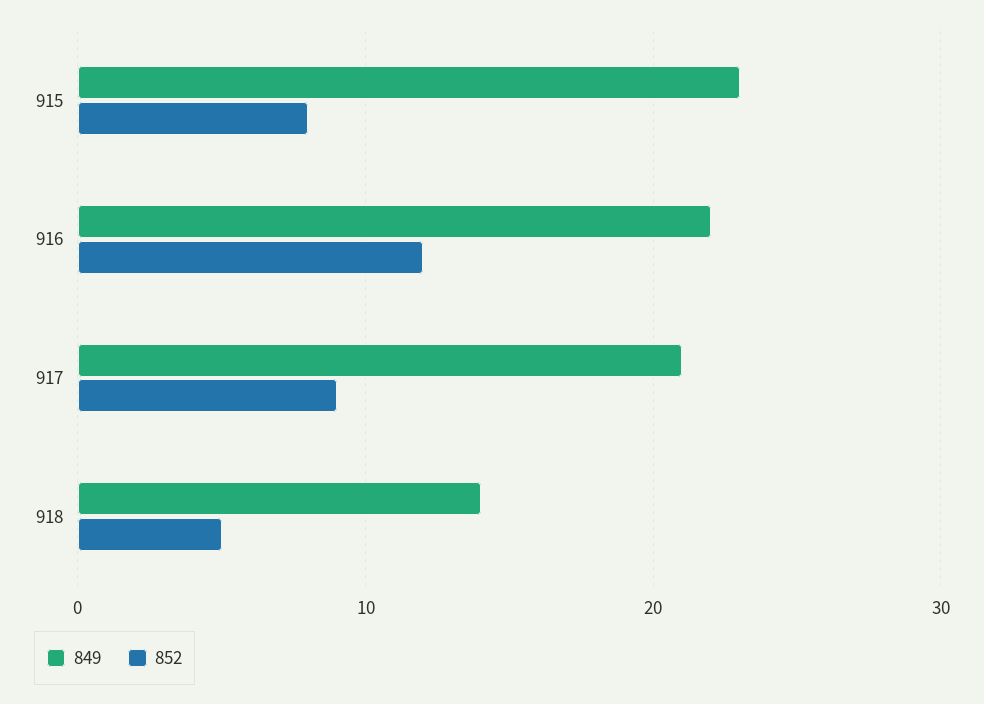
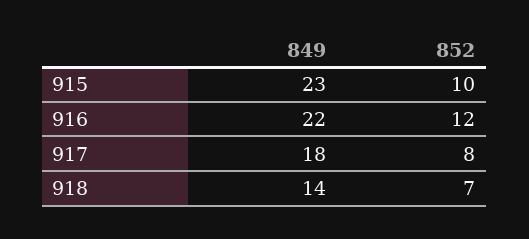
852, 915: 8 -> 10
849, 917: 21 -> 18
852, 917: 9 -> 8
852, 918: 5 -> 7

